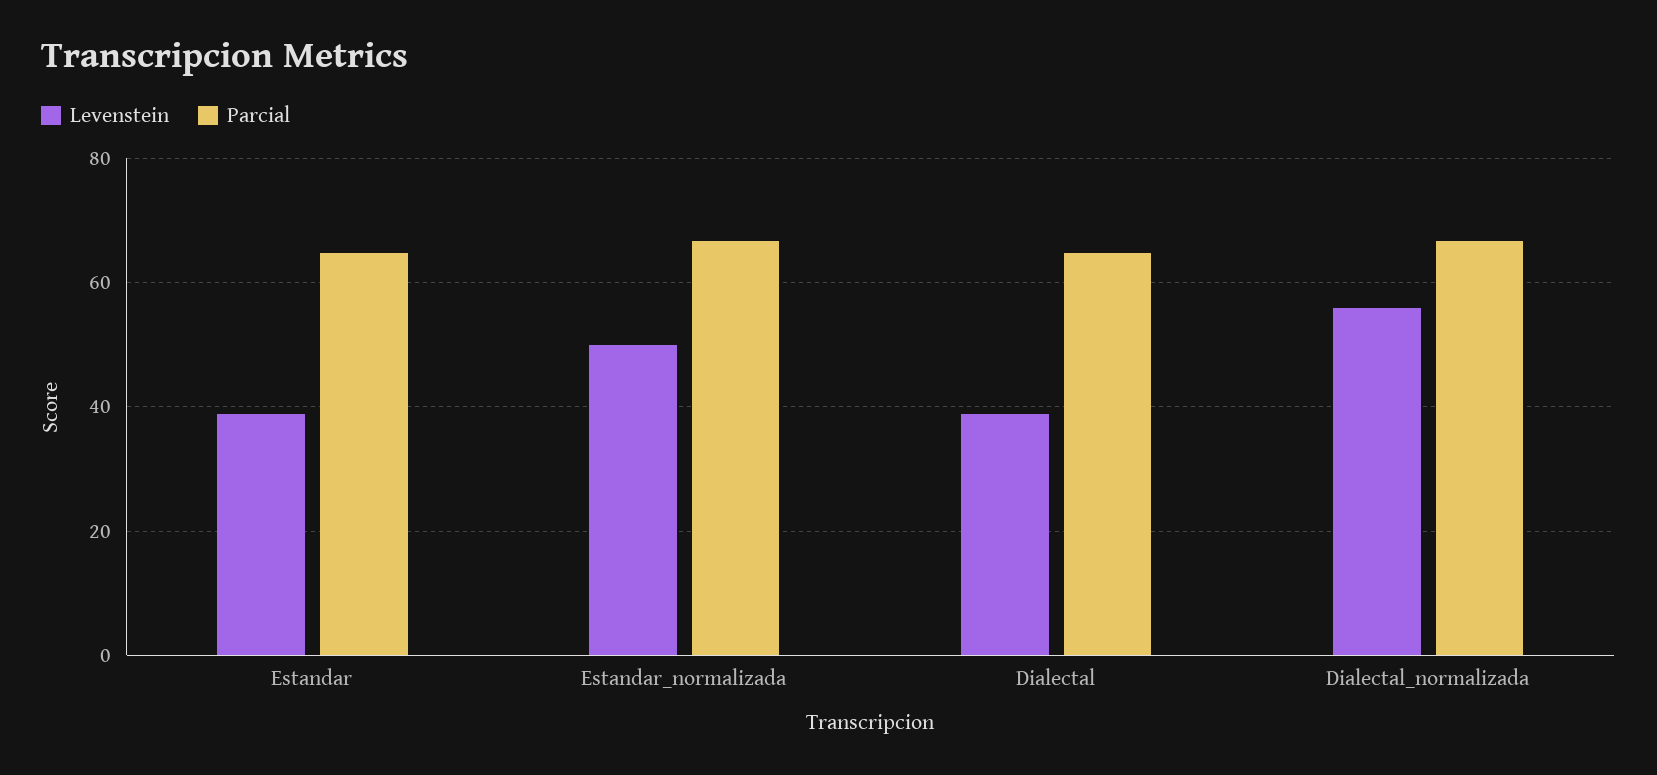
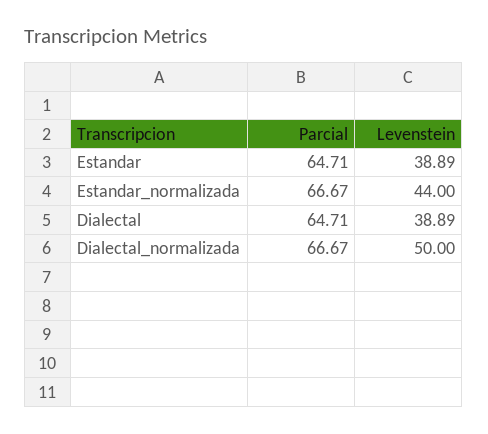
Levenstein, Estandar_normalizada: 50 -> 44
Levenstein, Dialectal_normalizada: 56 -> 50

